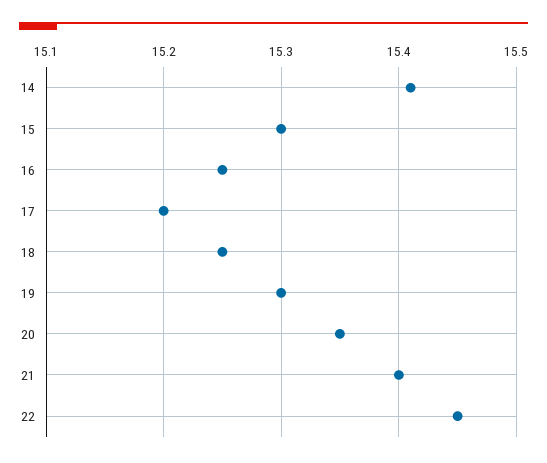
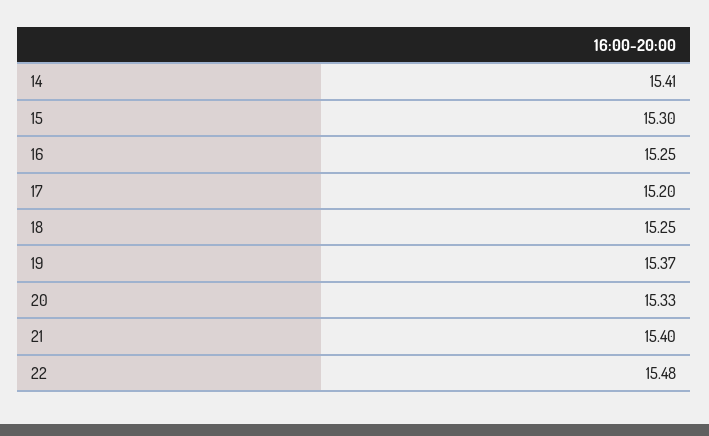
19: 15.3 -> 15.37
20: 15.35 -> 15.33
22: 15.45 -> 15.48

